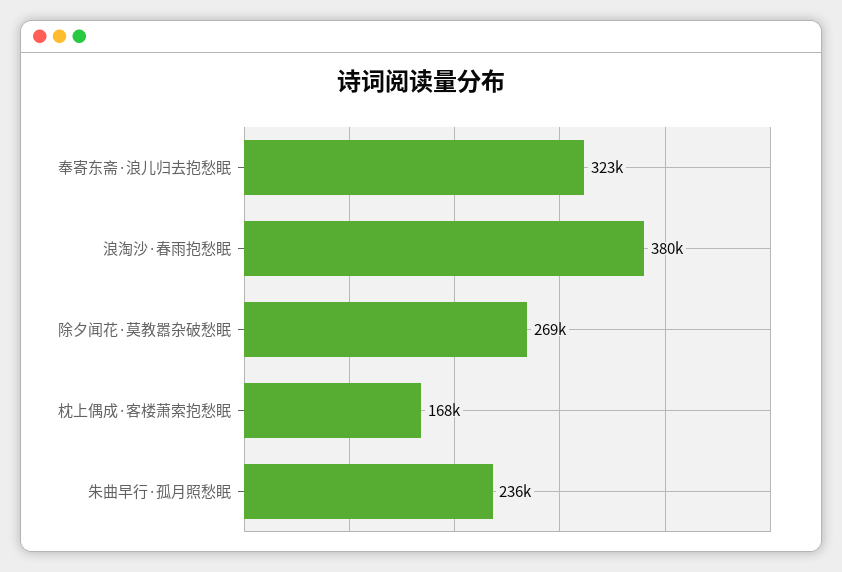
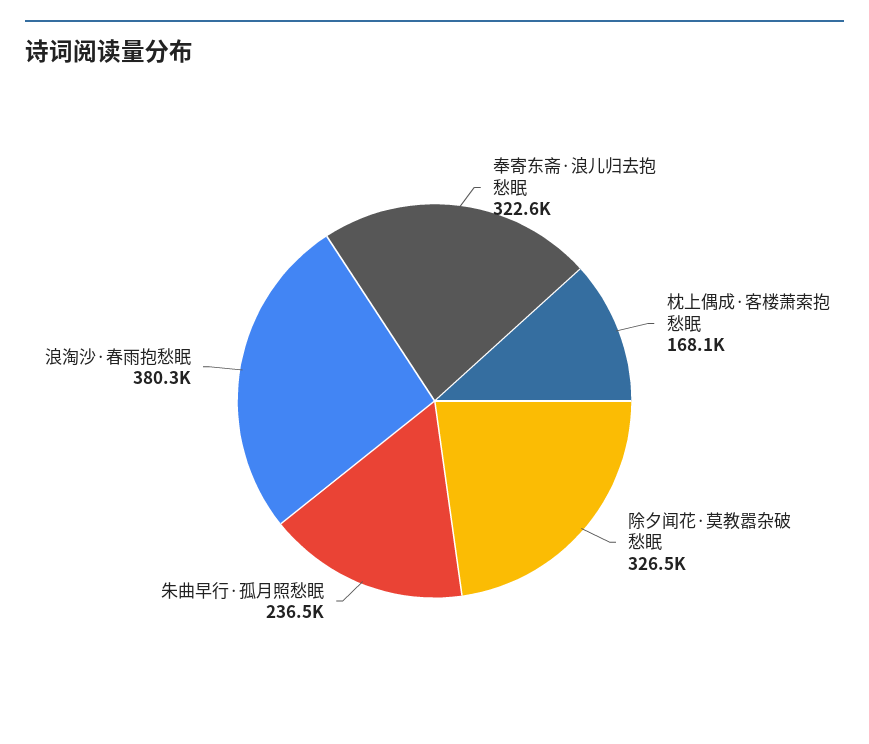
除夕闻花·莫教嚣杂破愁眠: 269000 -> 326500

